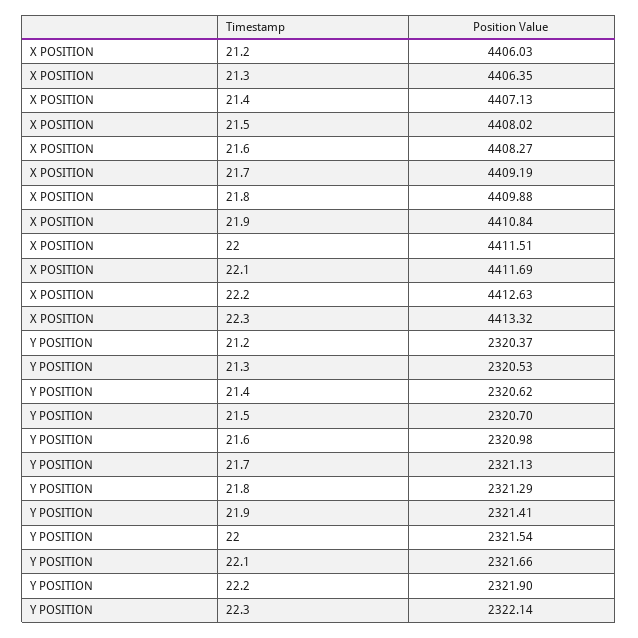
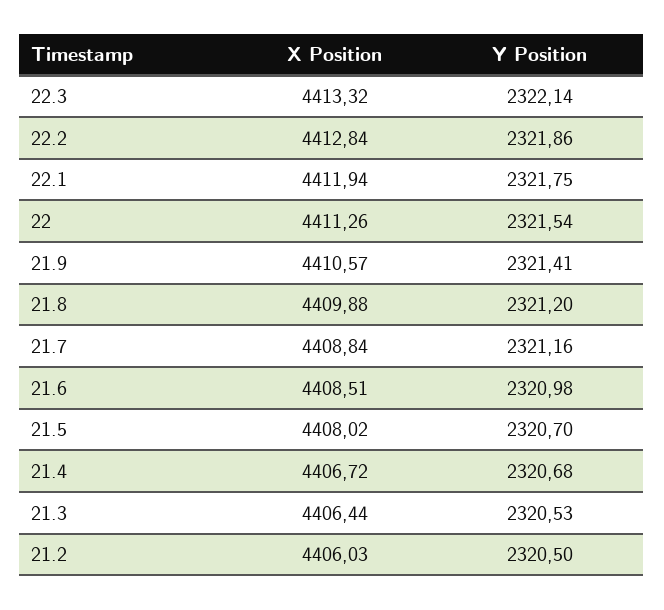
X POSITION, 21.3: 4406.35 -> 4406.44
X POSITION, 21.4: 4407.13 -> 4406.72
X POSITION, 21.6: 4408.27 -> 4408.51
X POSITION, 21.7: 4409.19 -> 4408.84
X POSITION, 21.9: 4410.84 -> 4410.57
X POSITION, 22: 4411.51 -> 4411.26
X POSITION, 22.1: 4411.69 -> 4411.94
X POSITION, 22.2: 4412.63 -> 4412.84
Y POSITION, 21.2: 2320.37 -> 2320.5
Y POSITION, 21.4: 2320.62 -> 2320.68
Y POSITION, 21.7: 2321.13 -> 2321.16
Y POSITION, 21.8: 2321.29 -> 2321.2
Y POSITION, 22.1: 2321.66 -> 2321.75
Y POSITION, 22.2: 2321.9 -> 2321.86

